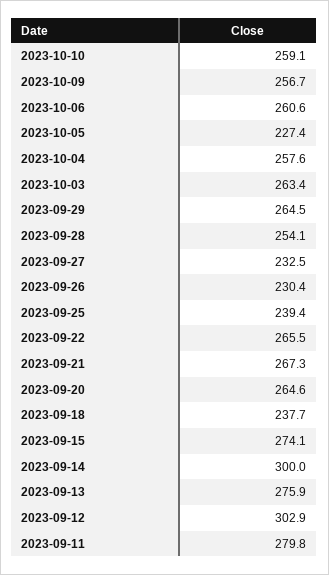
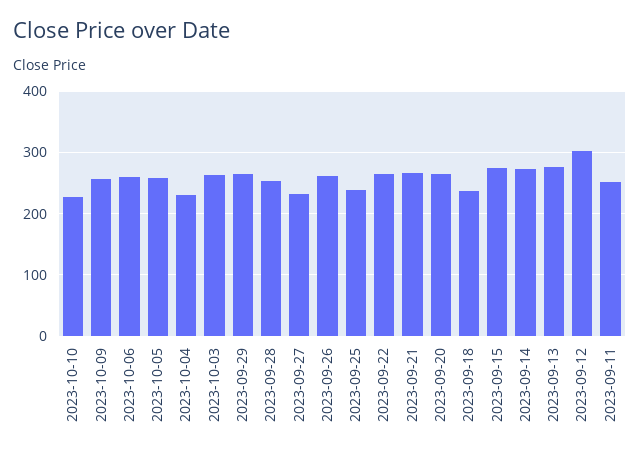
2023-10-10: 259.1 -> 230
2023-10-05: 227.4 -> 260
2023-10-04: 257.6 -> 230
2023-09-26: 230.4 -> 260
2023-09-14: 300 -> 270
2023-09-11: 279.8 -> 250

